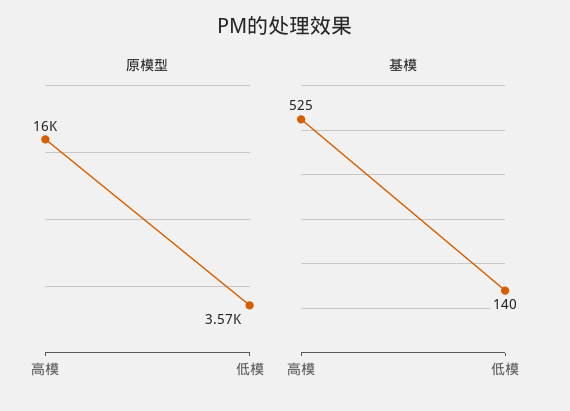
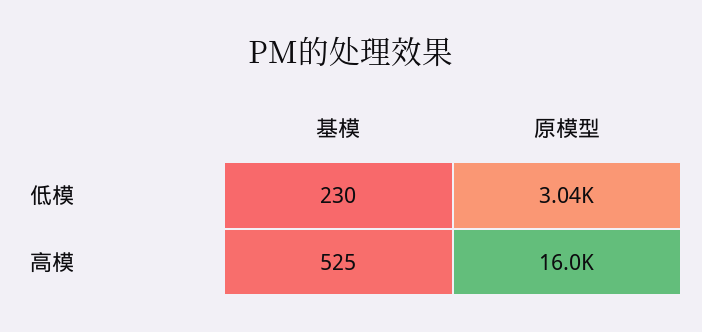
原模型, 低模: 3570 -> 3040
基模, 低模: 140 -> 230

